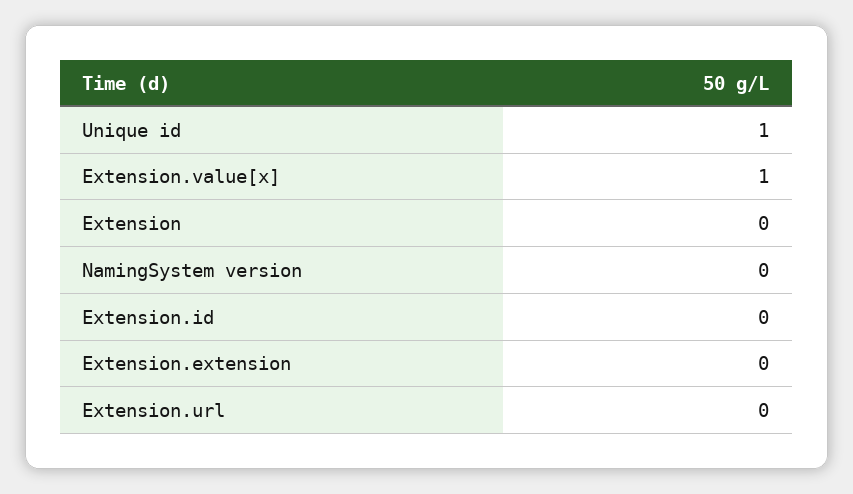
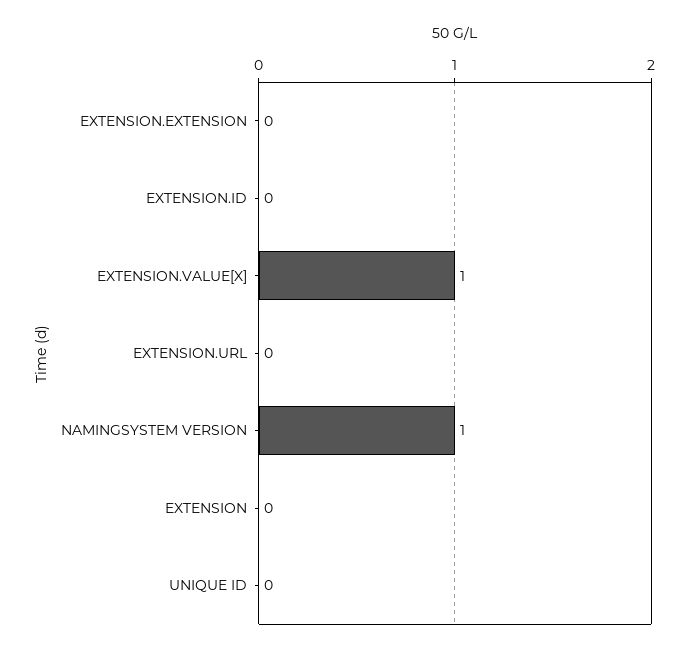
Unique id: 1 -> 0
NamingSystem version: 0 -> 1

